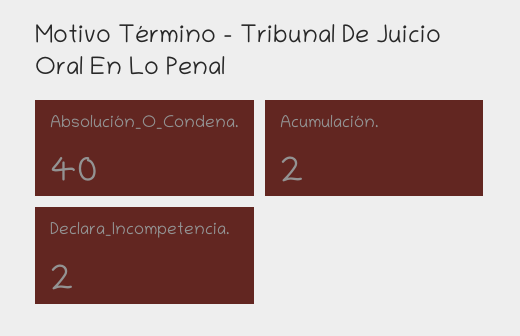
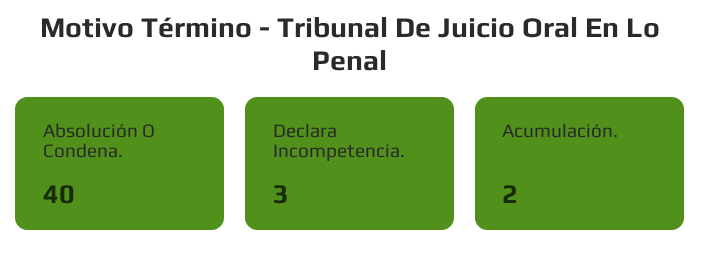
Declara_Incompetencia.: 2 -> 3

